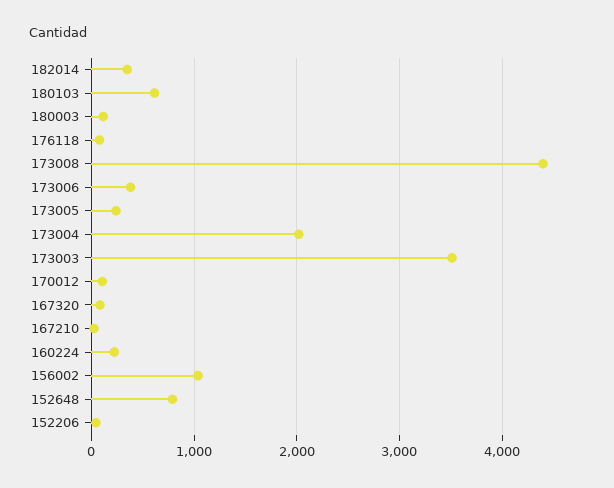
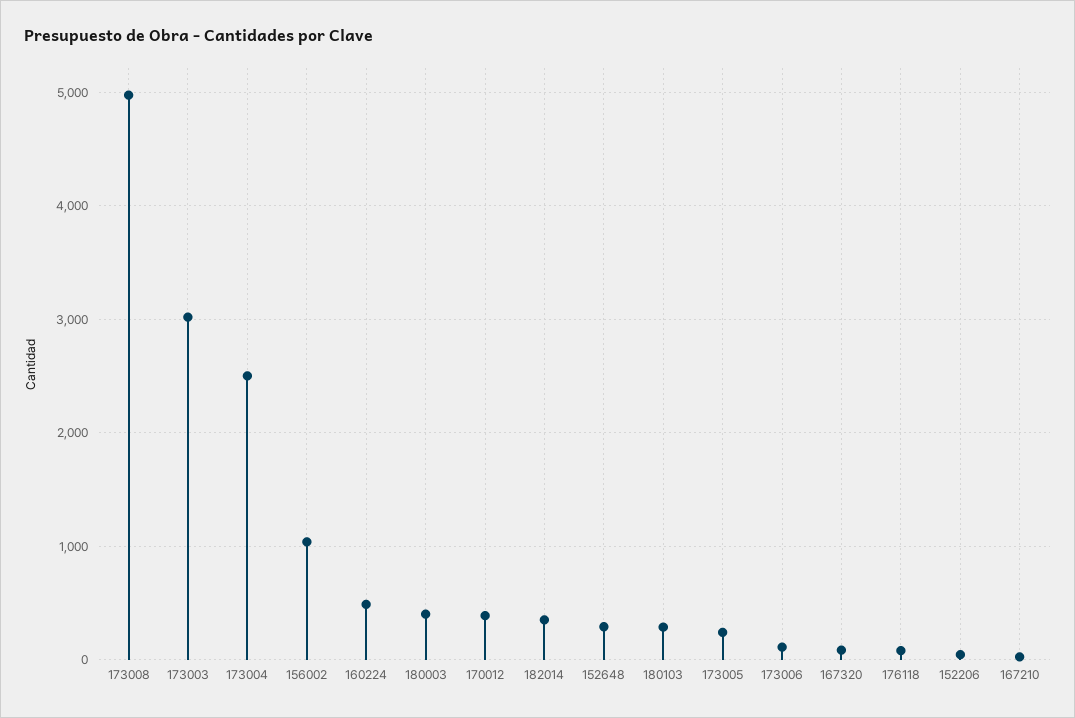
180103: 600 -> 300
180003: 100 -> 400
173008: 4400 -> 5000
173006: 400 -> 100
173004: 2000 -> 2500
173003: 3500 -> 3000
170012: 100 -> 400
160224: 200 -> 500
152648: 800 -> 300

